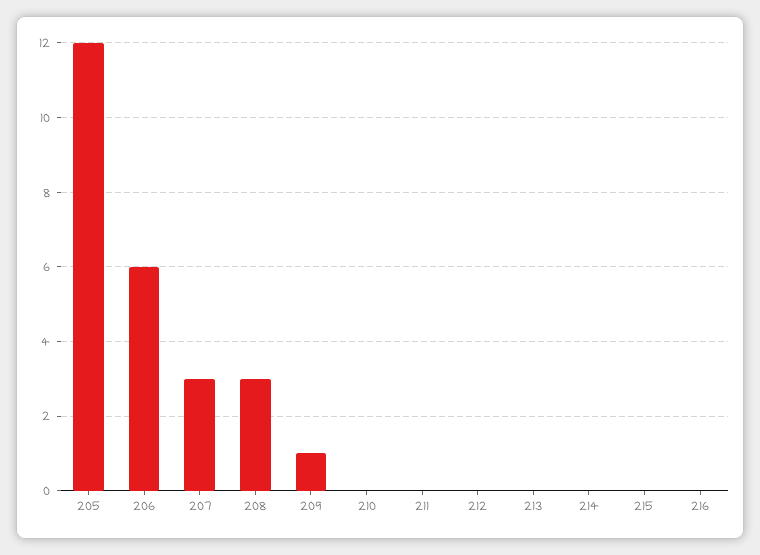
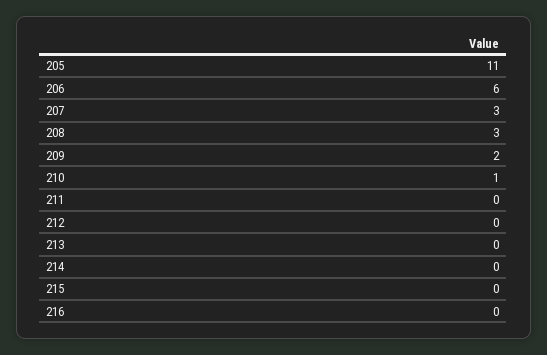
205: 12 -> 11
209: 1 -> 2
210: 0 -> 1

